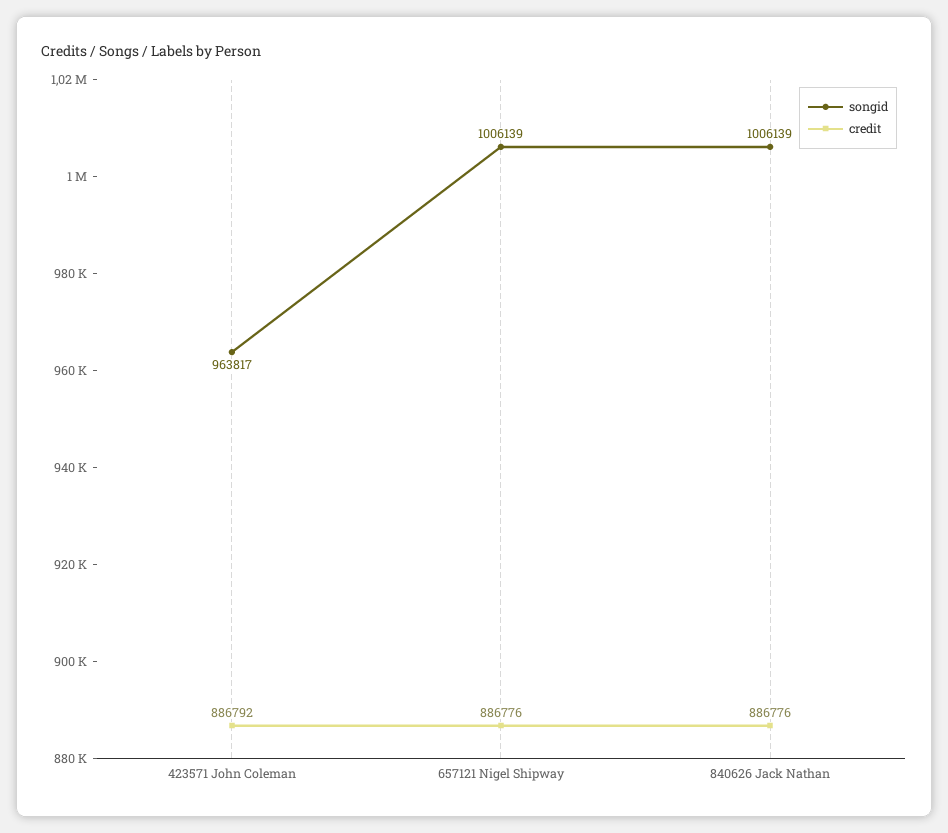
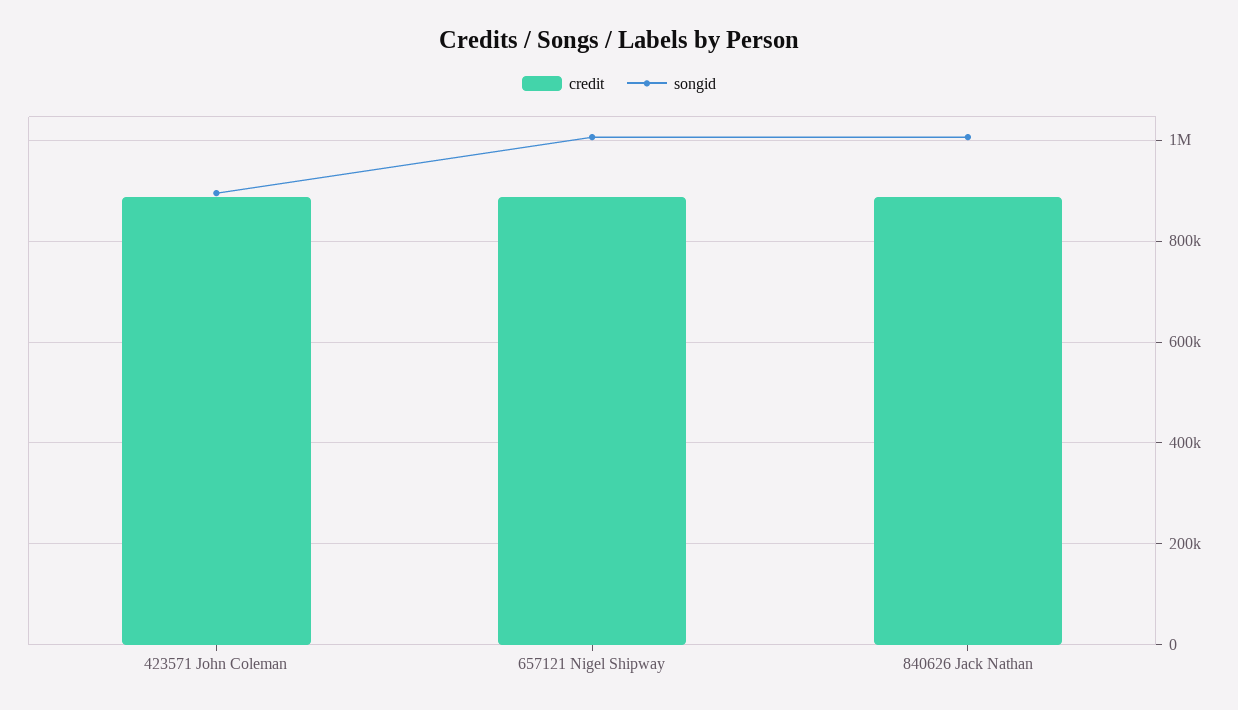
songid, 423571 John Coleman: 963817 -> 900000

